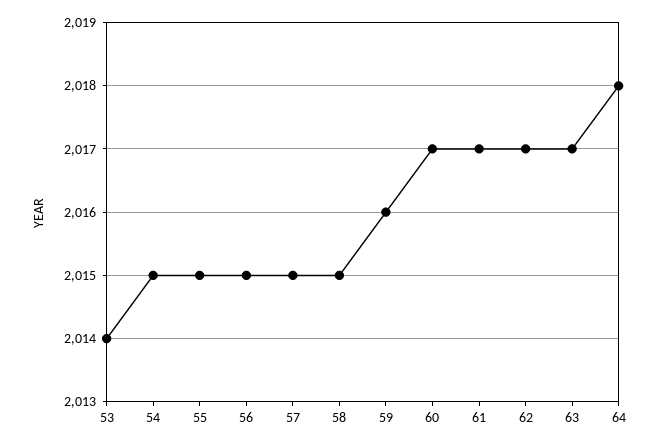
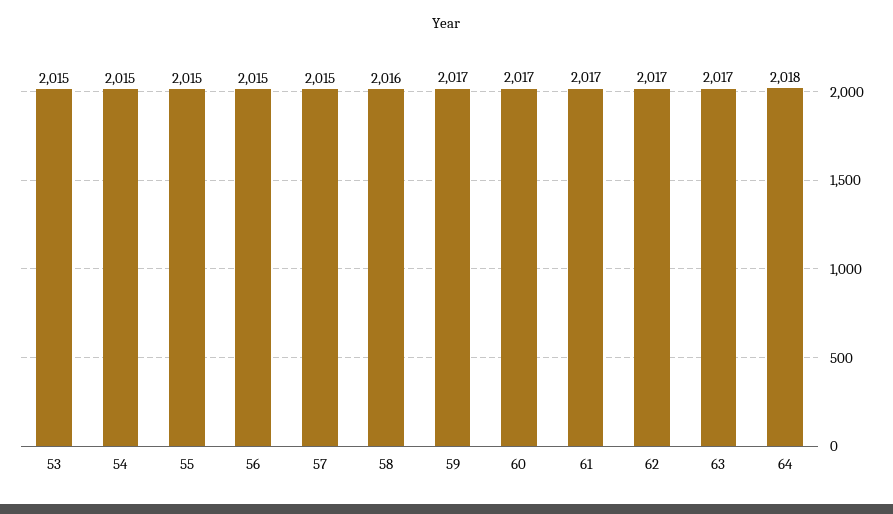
53: 2014 -> 2015
58: 2015 -> 2016
59: 2016 -> 2017

